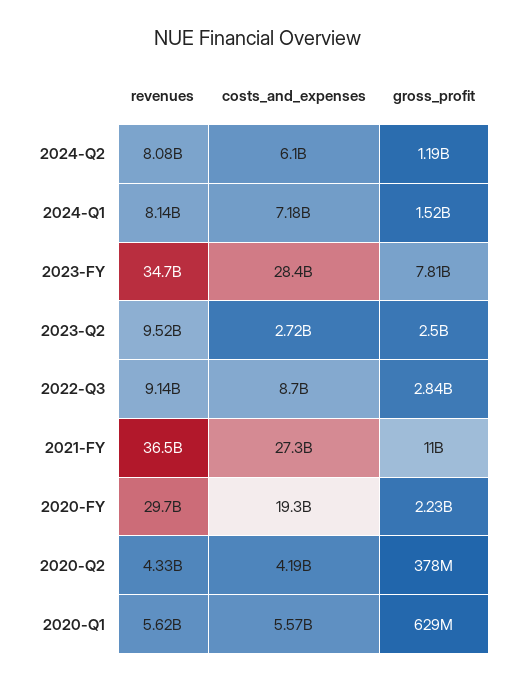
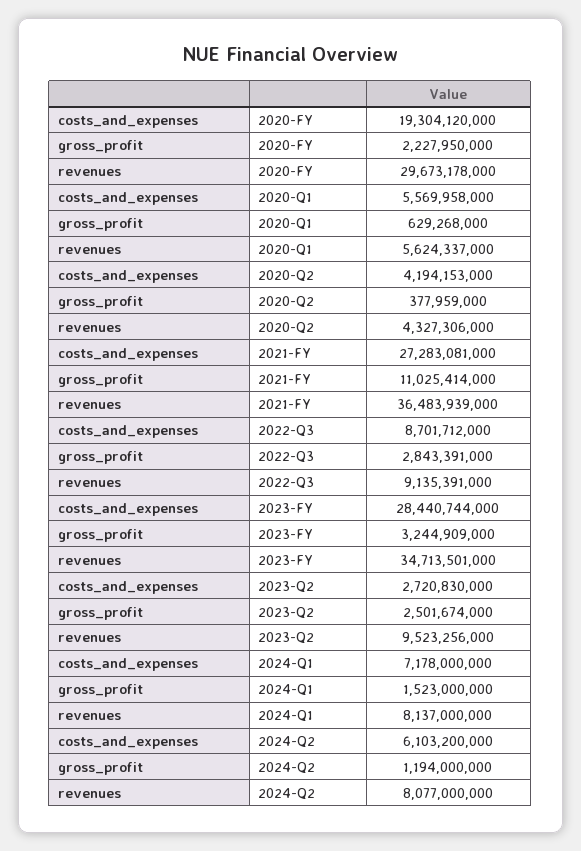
gross_profit, 2023-FY: 7810000000 -> 3244909000

